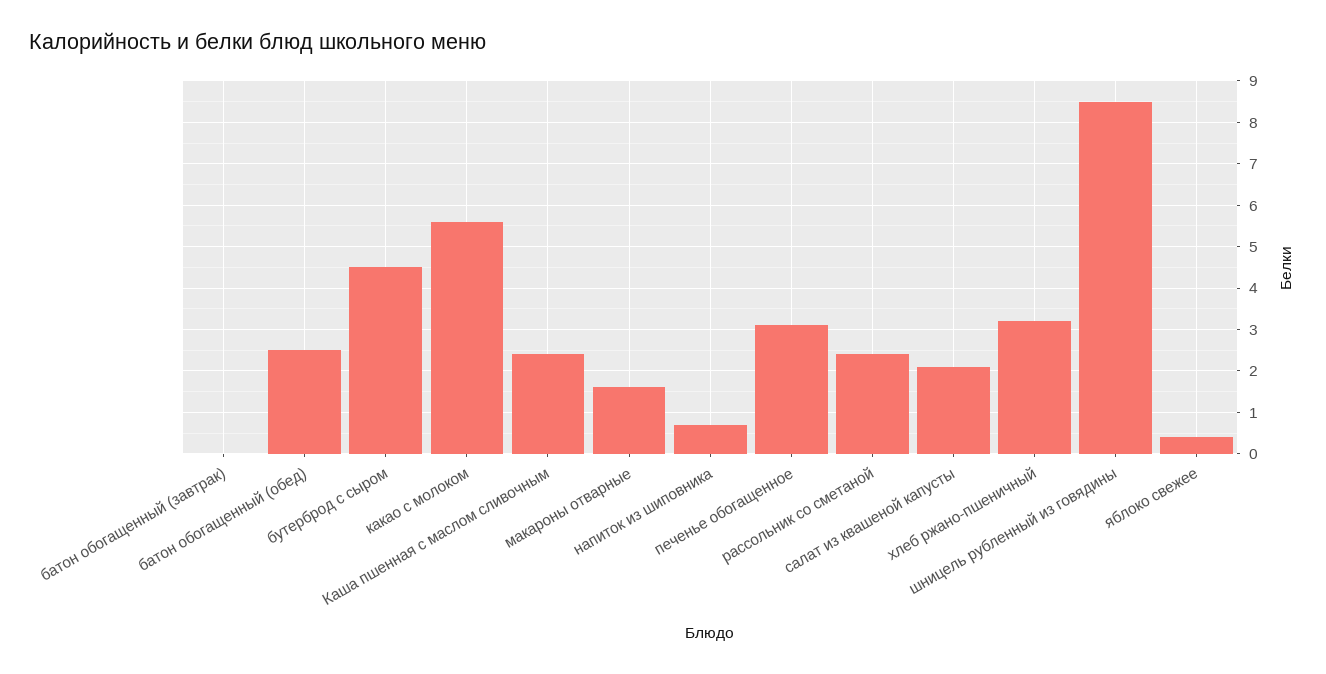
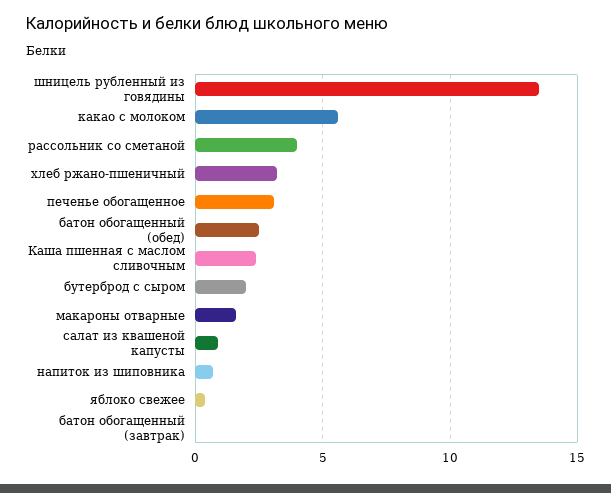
бутерброд с сыром: 4.5 -> 2
рассольник со сметаной: 2.5 -> 4
салат из квашеной капусты: 2 -> 1
шницель рубленный из говядины: 8.5 -> 13.5

